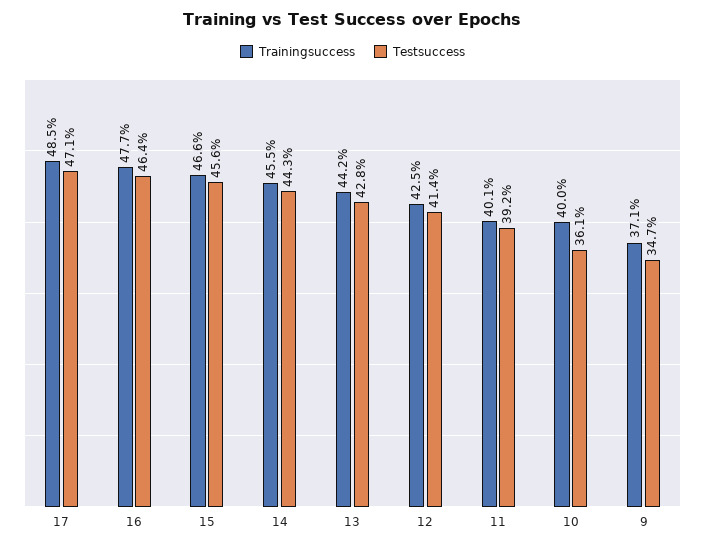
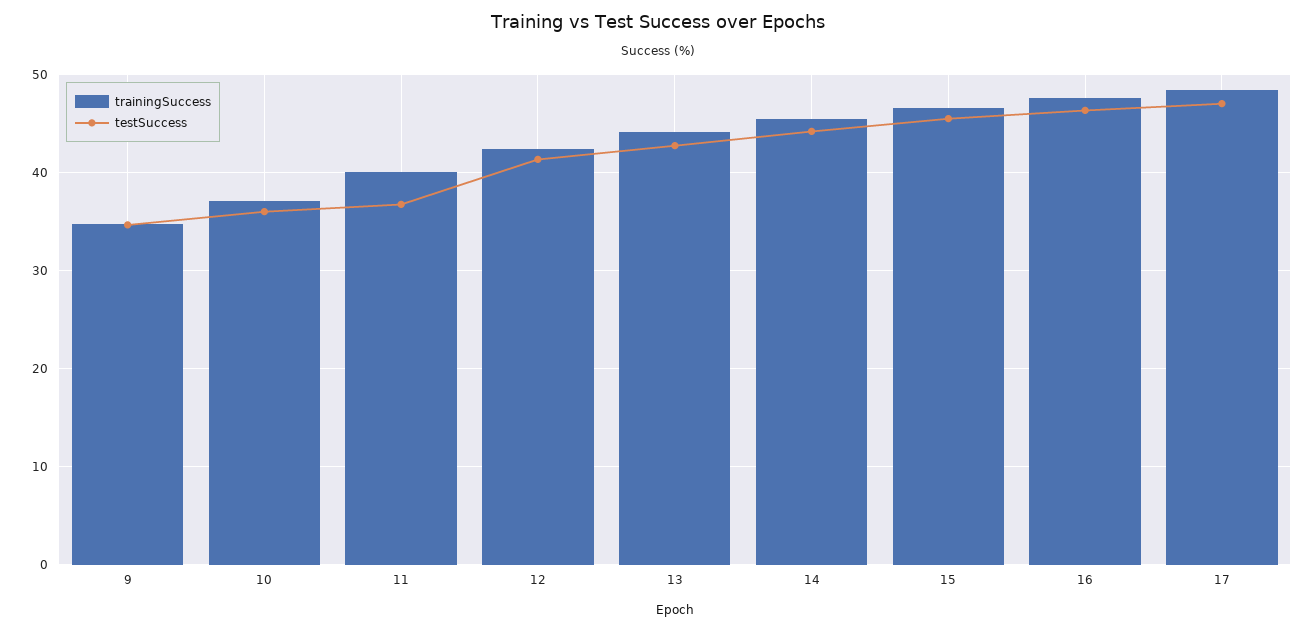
Testsuccess, 11: 39.2 -> 37
Trainingsuccess, 10: 40 -> 37
Trainingsuccess, 9: 37.1 -> 35

